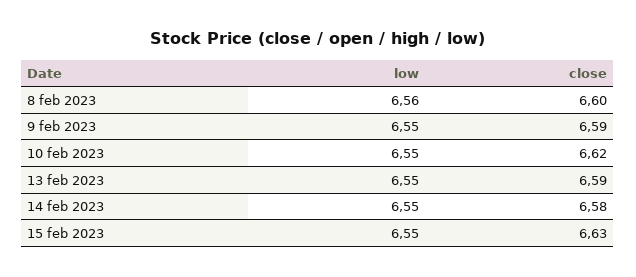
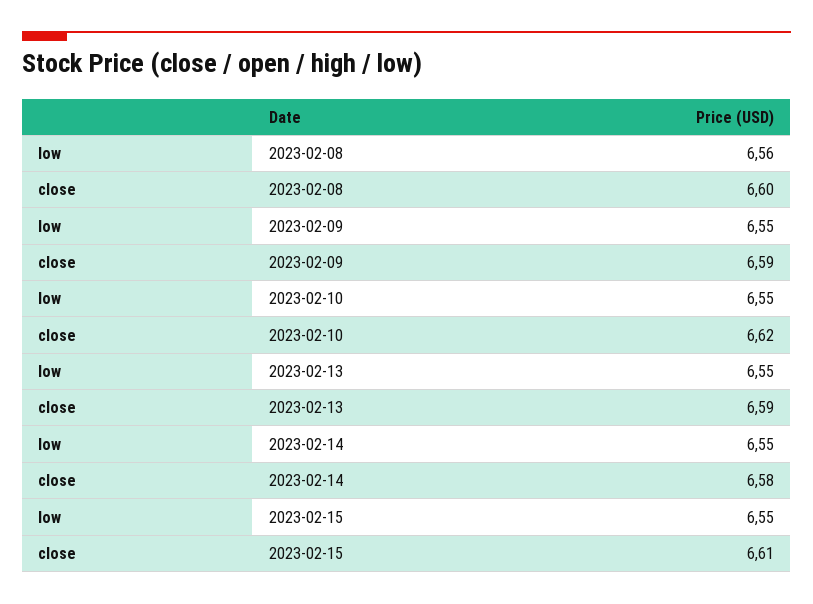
close, 15 feb 2023: 6.63 -> 6.61

